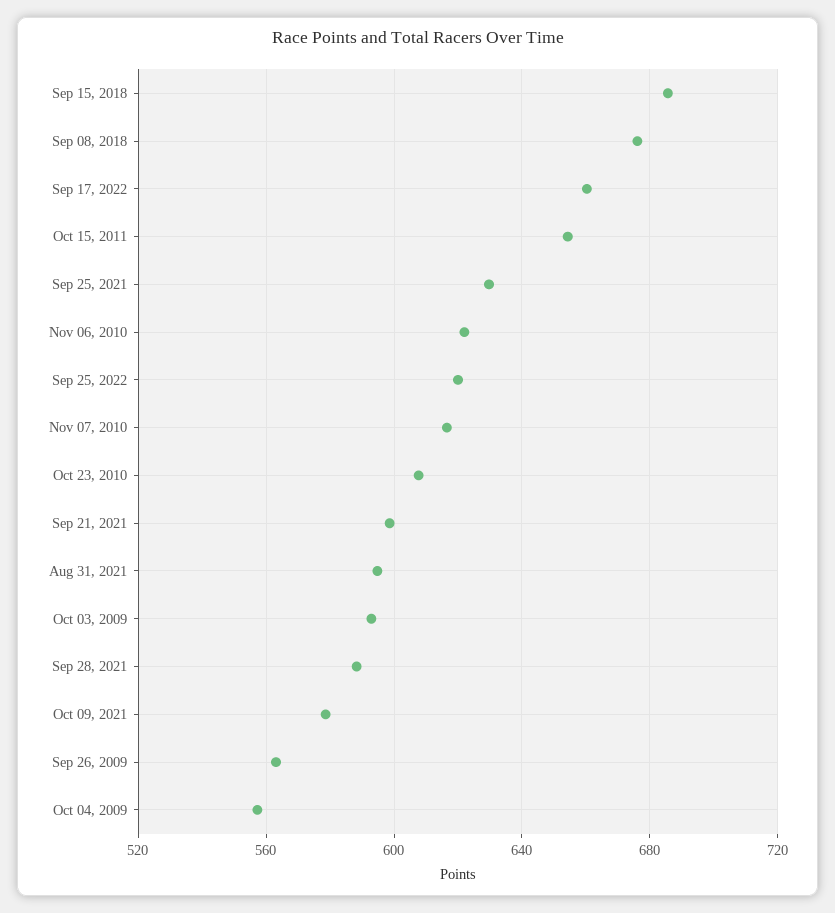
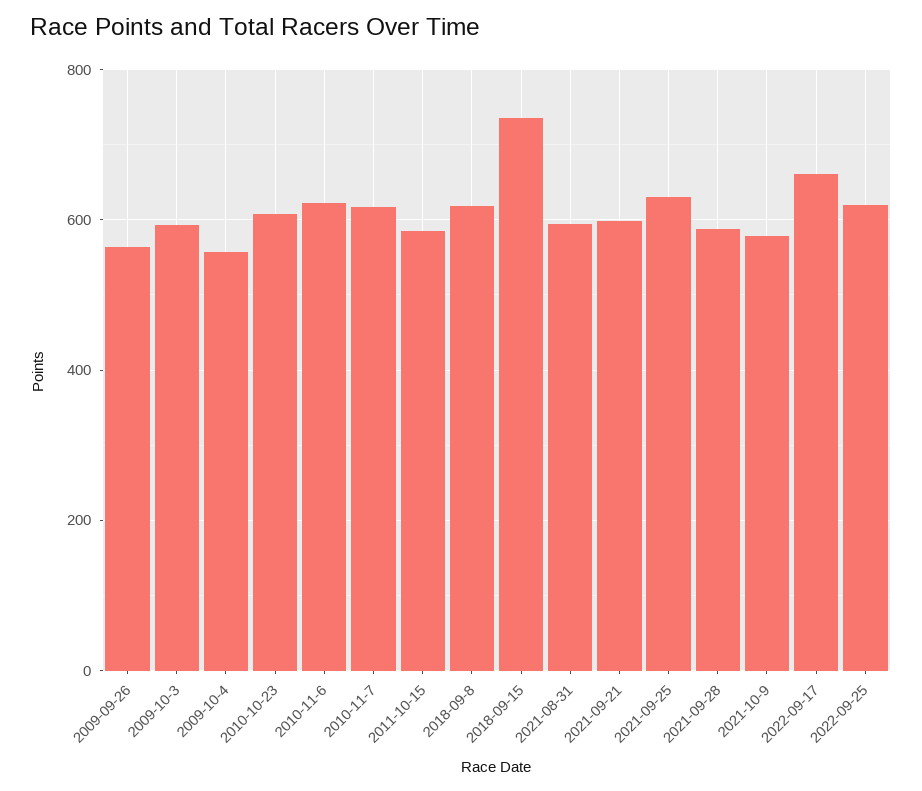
Sep 15, 2018: 685 -> 740
Sep 08, 2018: 675 -> 620
Oct 15, 2011: 655 -> 580

